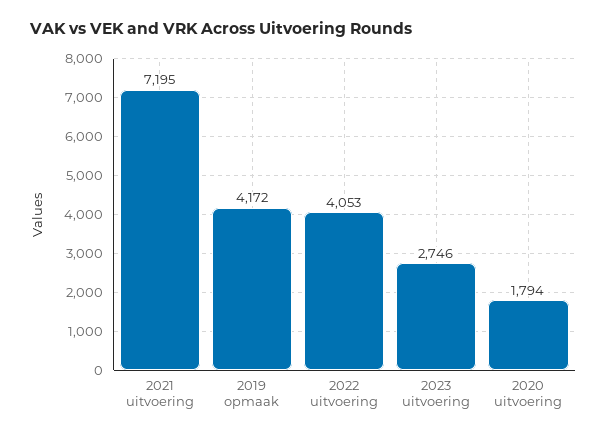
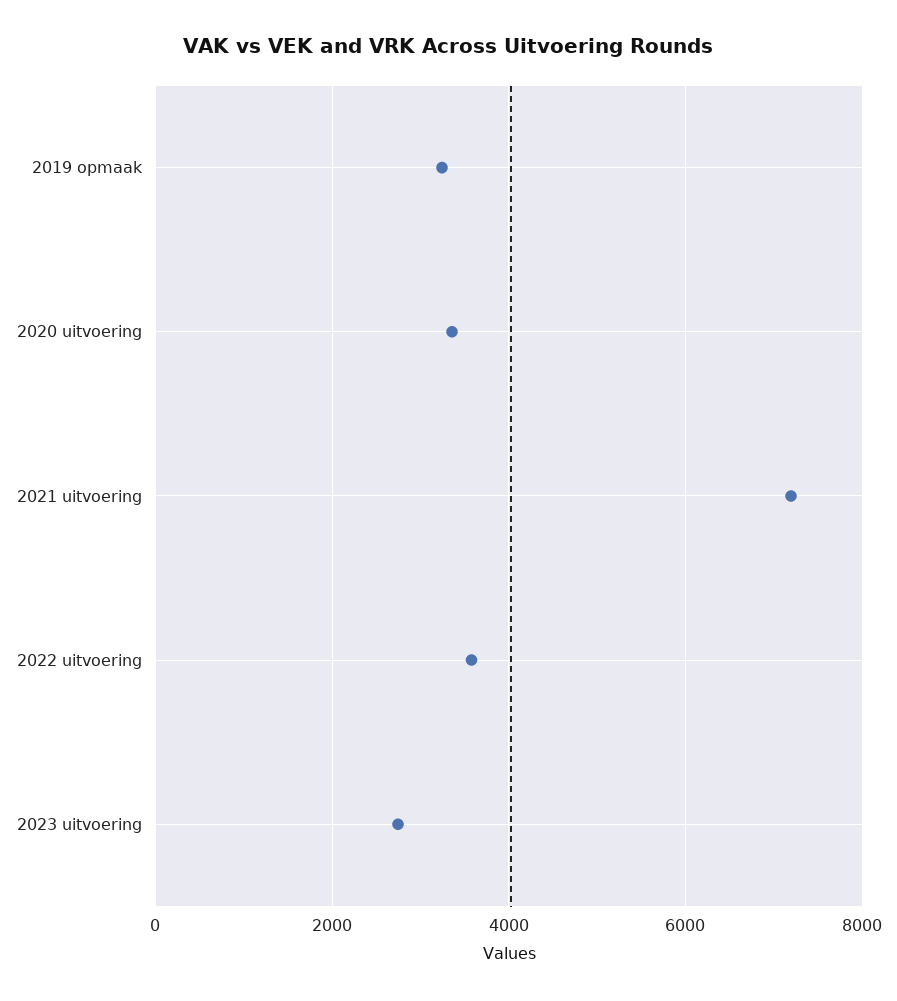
2019 opmaak: 4172 -> 3200
2022 uitvoering: 4053 -> 3600
2020 uitvoering: 1794 -> 3400

